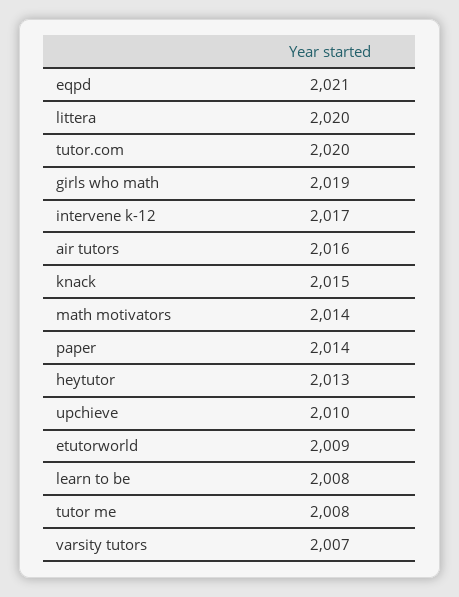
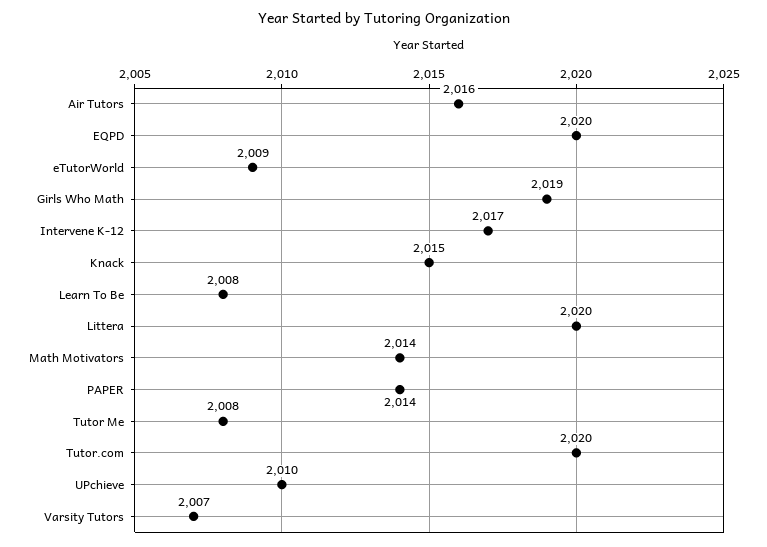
eqpd: 2021 -> 2020
heytutor: 2013 -> none

